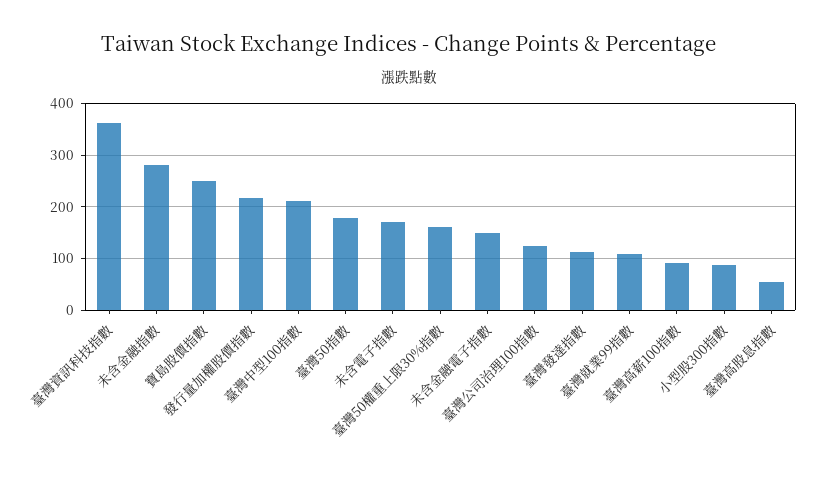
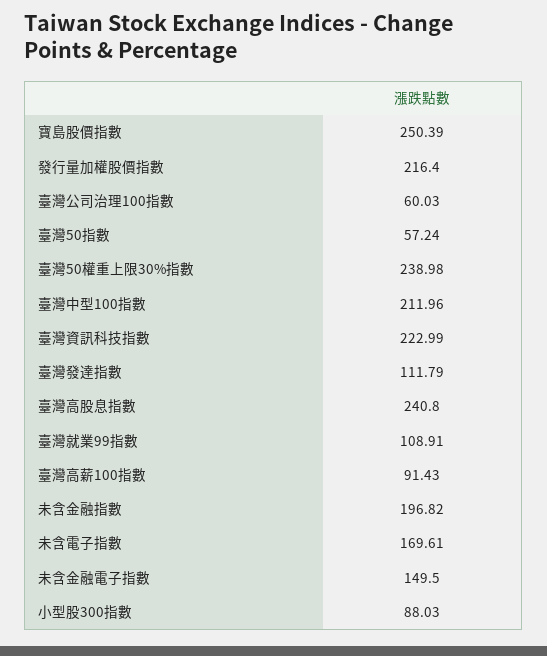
臺灣資訊科技指數: 360 -> 222.99
未含金融指數: 280 -> 196.82
臺灣50指數: 180 -> 57.24
臺灣50權重上限30%指數: 160 -> 238.98
臺灣公司治理100指數: 120 -> 60.03
臺灣高股息指數: 60 -> 240.8

